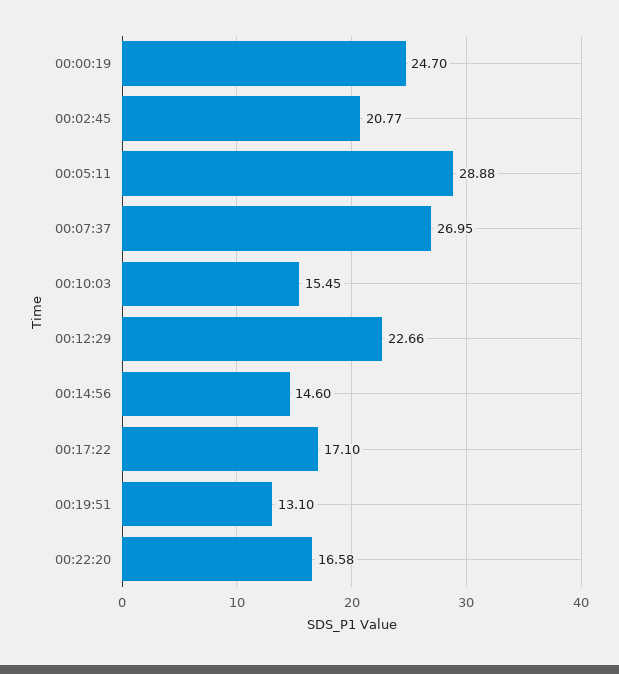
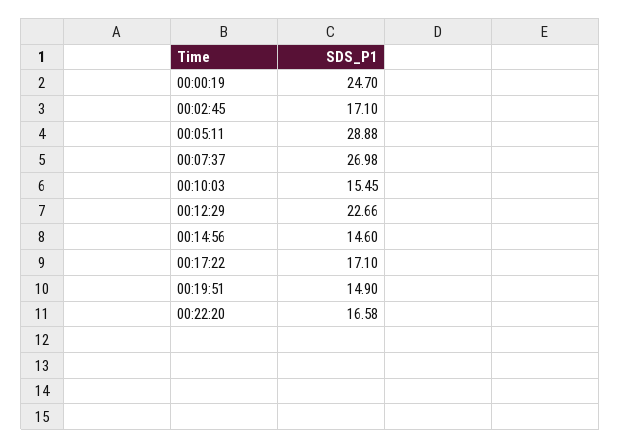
00:02:45: 20.77 -> 17.1
00:07:37: 26.95 -> 26.98
00:19:51: 13.1 -> 14.9

